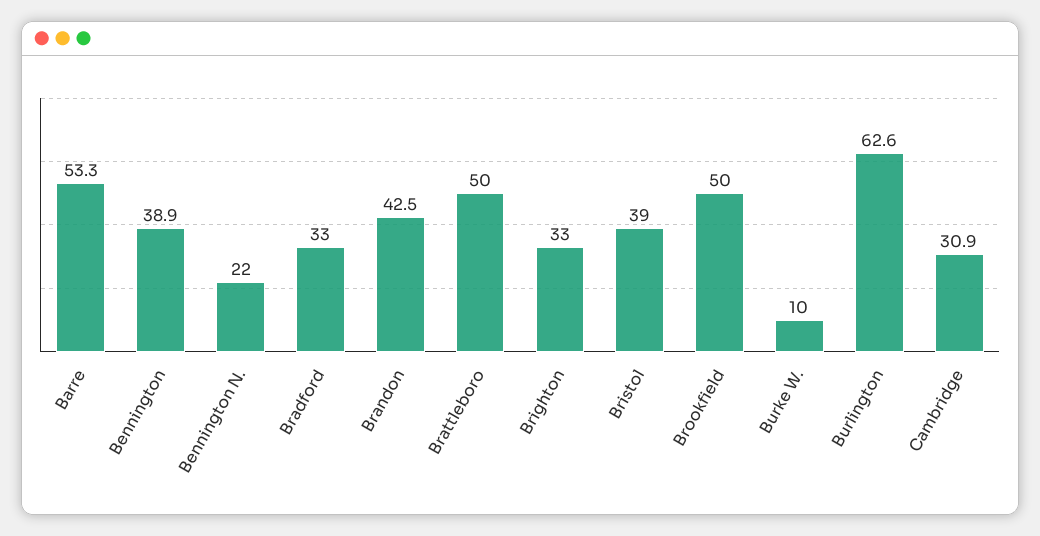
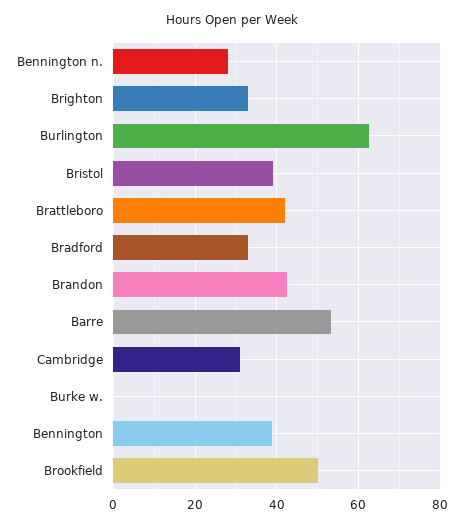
Bennington N.: 22 -> 28
Brattleboro: 50 -> 42
Burke W.: 10 -> 0

